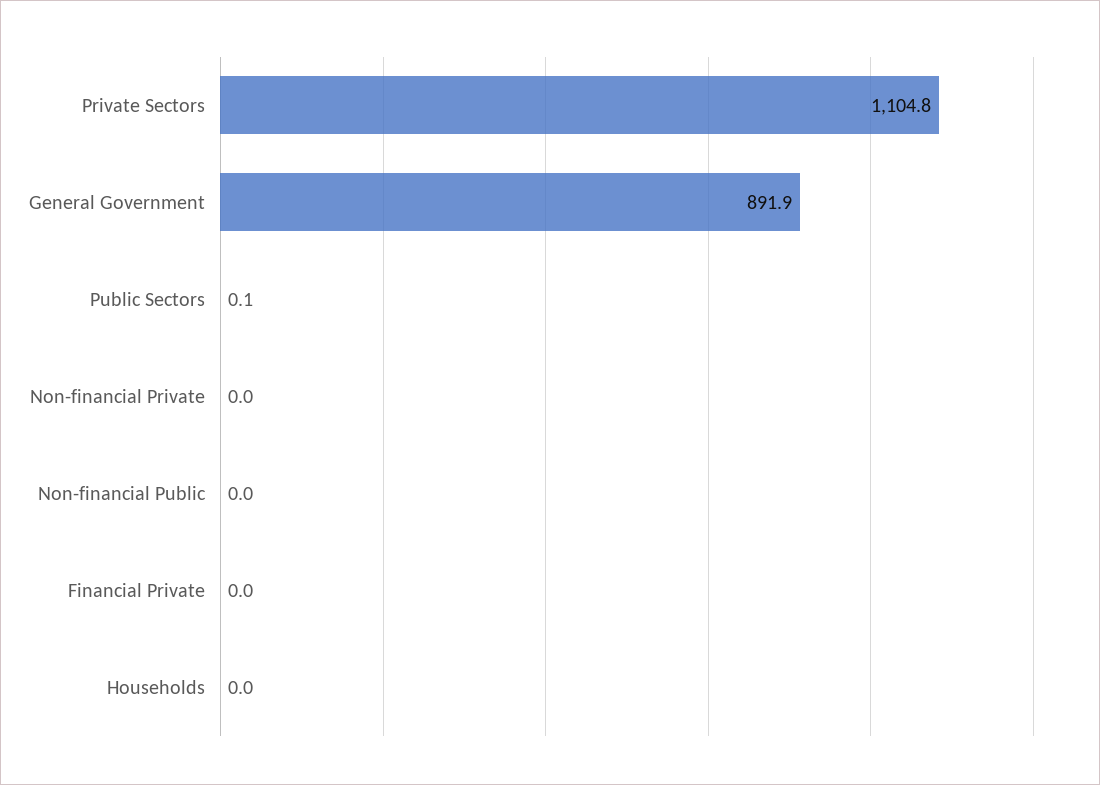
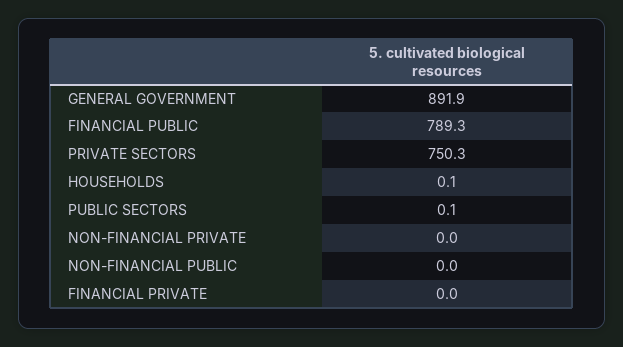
Private Sectors: 1104.8 -> 750.3
Households: 0 -> 0.1
FINANCIAL PUBLIC: none -> 789.3

